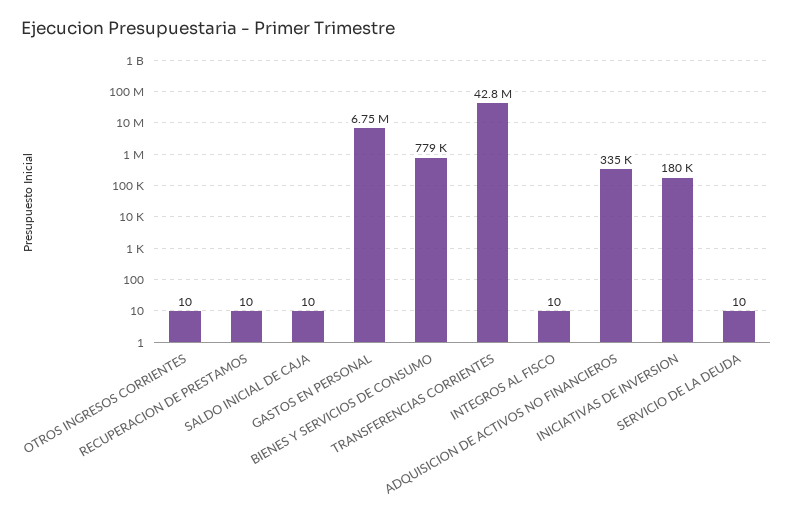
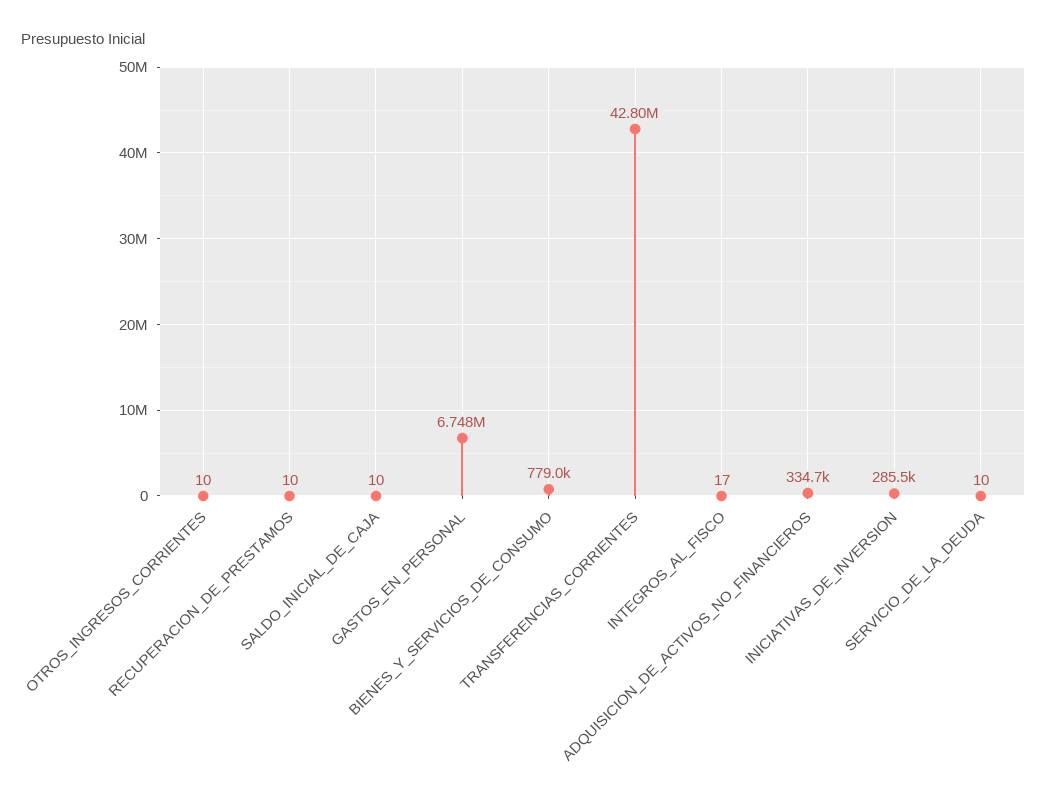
INTEGROS AL FISCO: 10 -> 17
INICIATIVAS DE INVERSION: 180000 -> 285500

